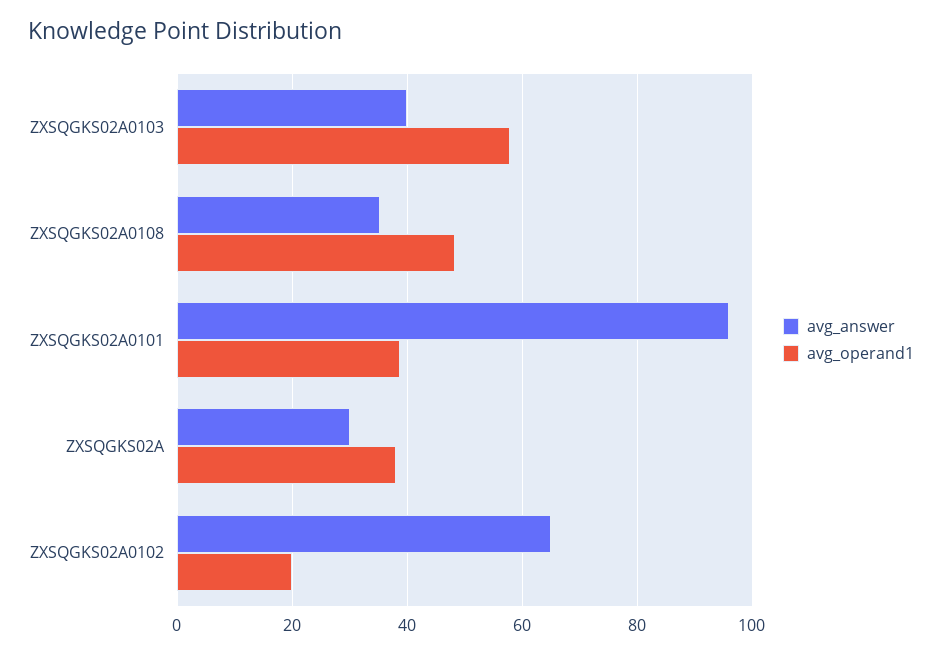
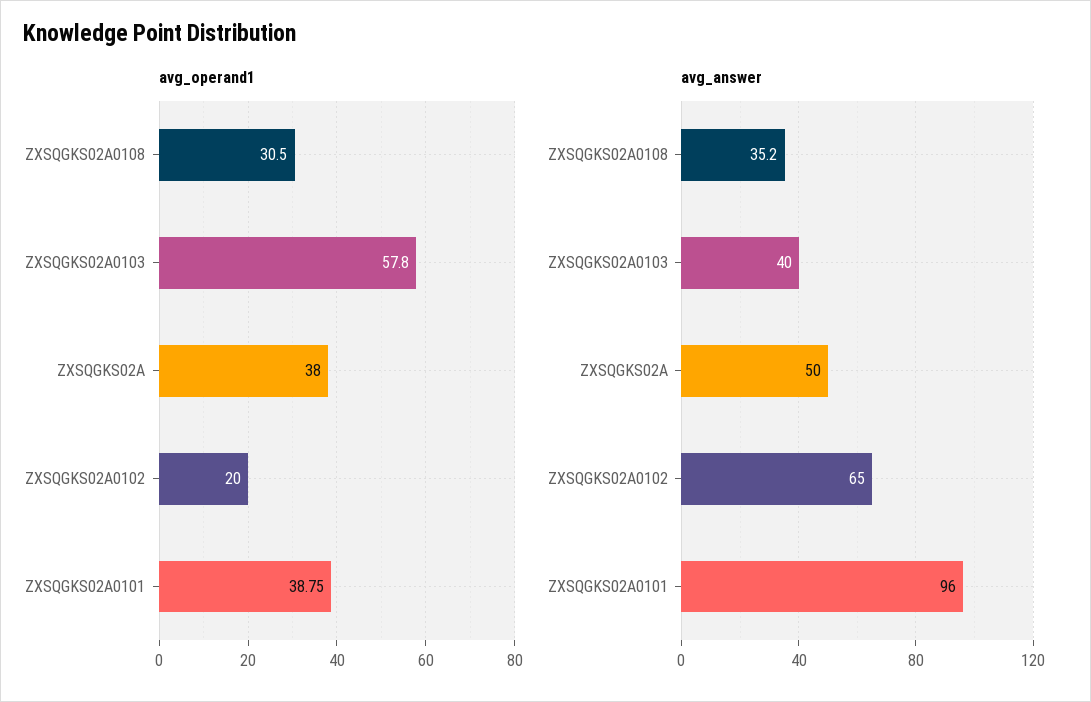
avg_operand1, ZXSQGKS02A0108: 48 -> 30.5
avg_answer, ZXSQGKS02A: 30 -> 50

